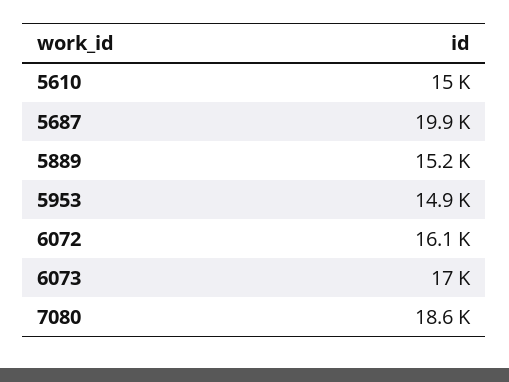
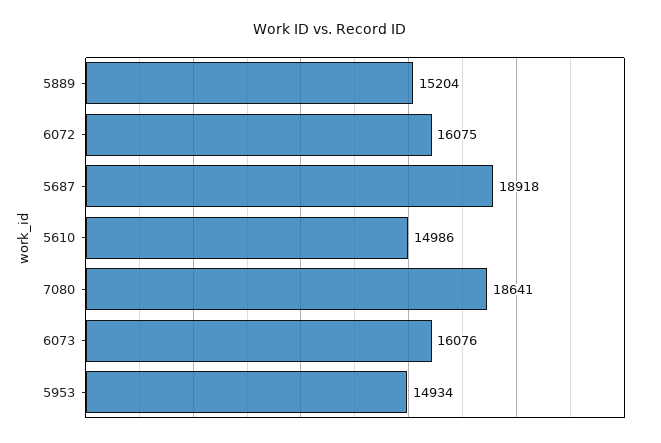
5687: 19900 -> 18918
6073: 17000 -> 16076

